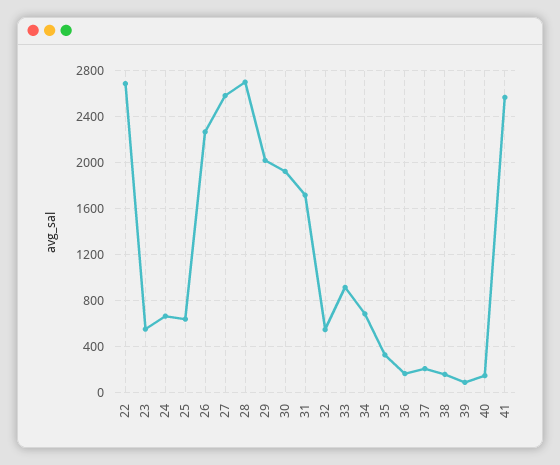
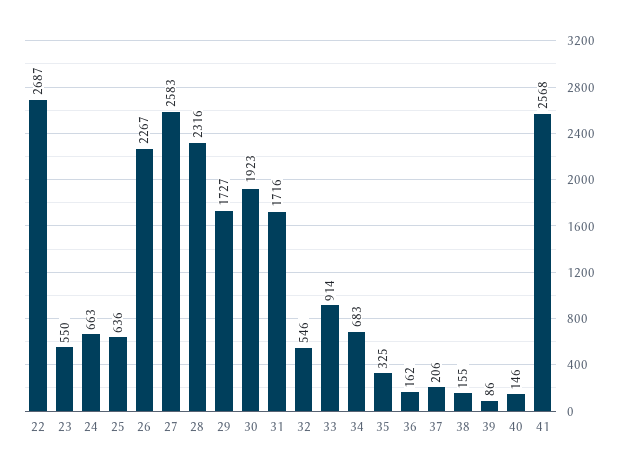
28: 2700 -> 2316
29: 2000 -> 1727

